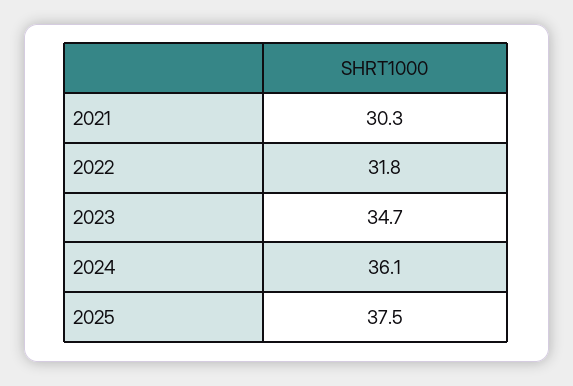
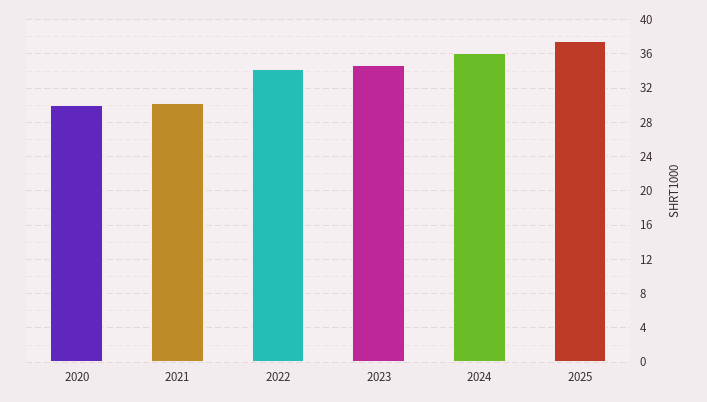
2022: 31.8 -> 34
2020: none -> 30

